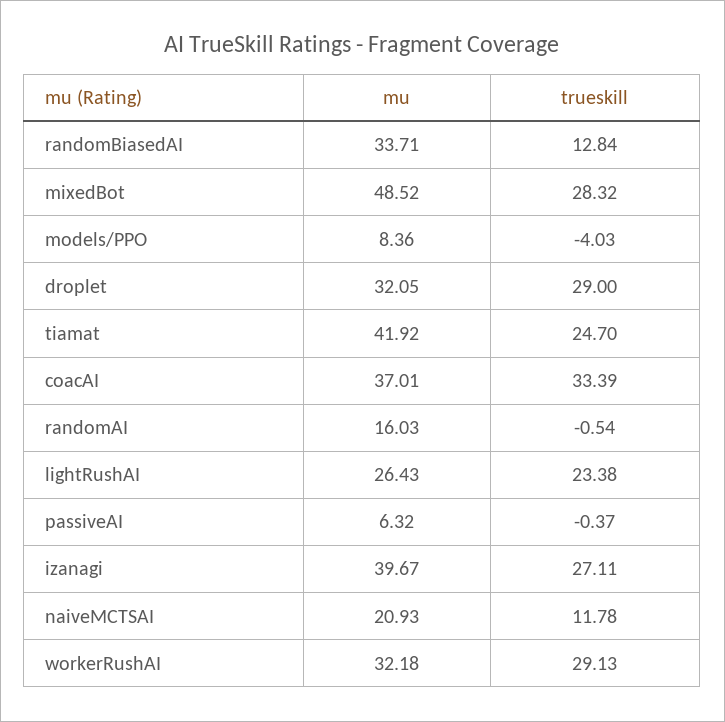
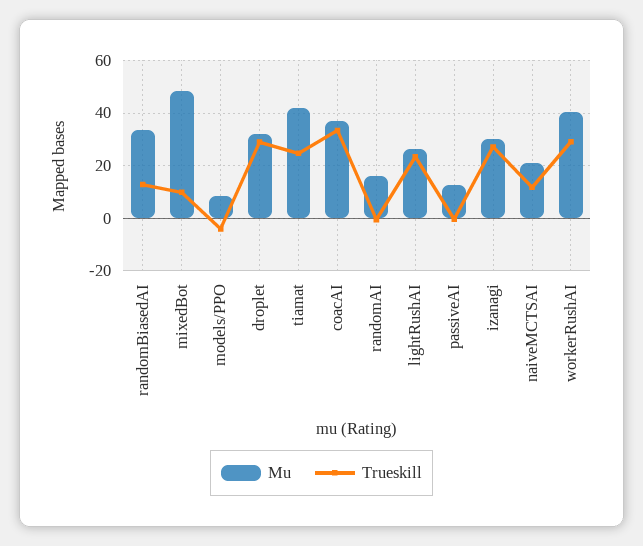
trueskill, mixedBot: 28.32 -> 10
mu, passiveAI: 6.32 -> 12.5
mu, izanagi: 39.67 -> 30
mu, workerRushAI: 32.18 -> 40

